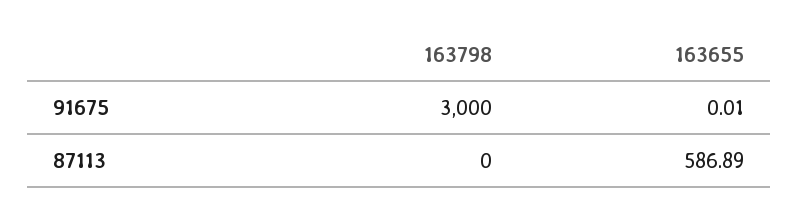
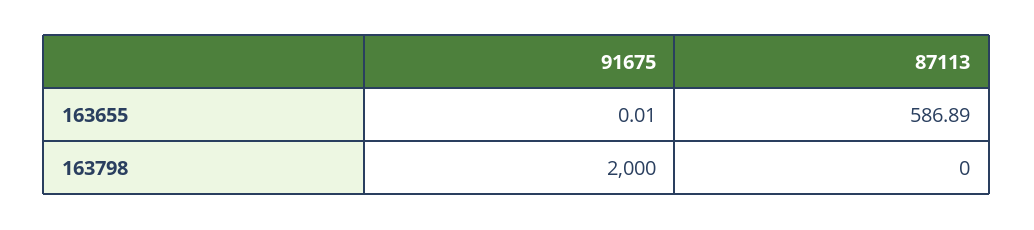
163798, 91675: 3000 -> 2000

